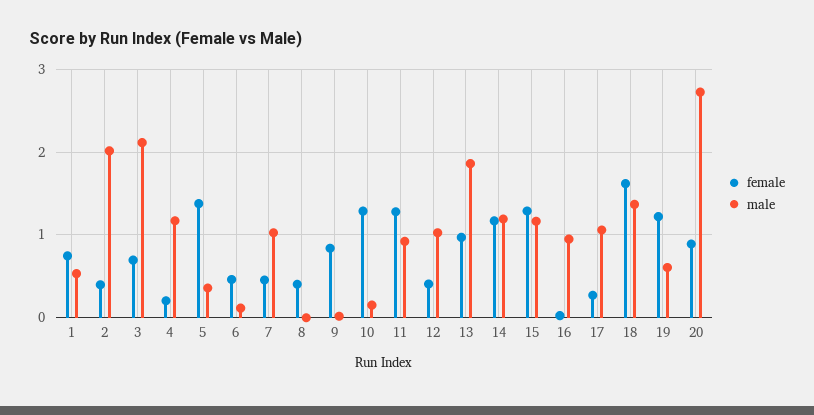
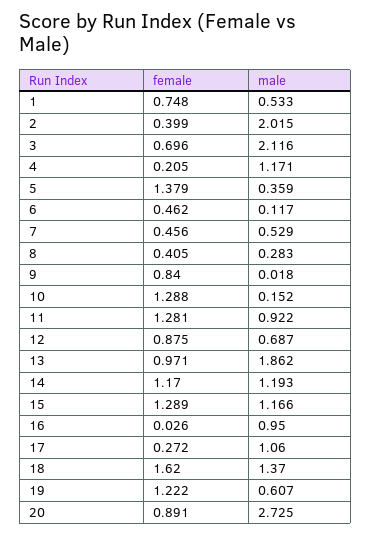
male, 7: 1 -> 0.529
male, 8: 0 -> 0.283
female, 12: 0.4 -> 0.875
male, 12: 1 -> 0.687

